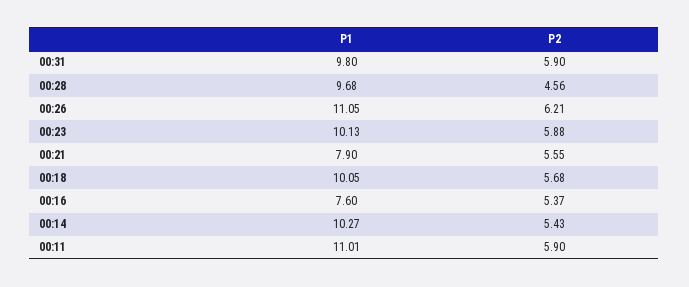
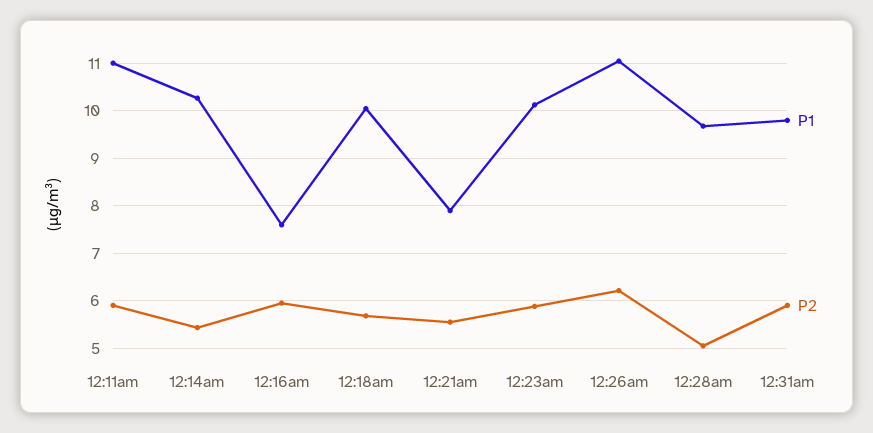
P2, 00:28: 4.56 -> 5
P2, 00:16: 5.37 -> 6

